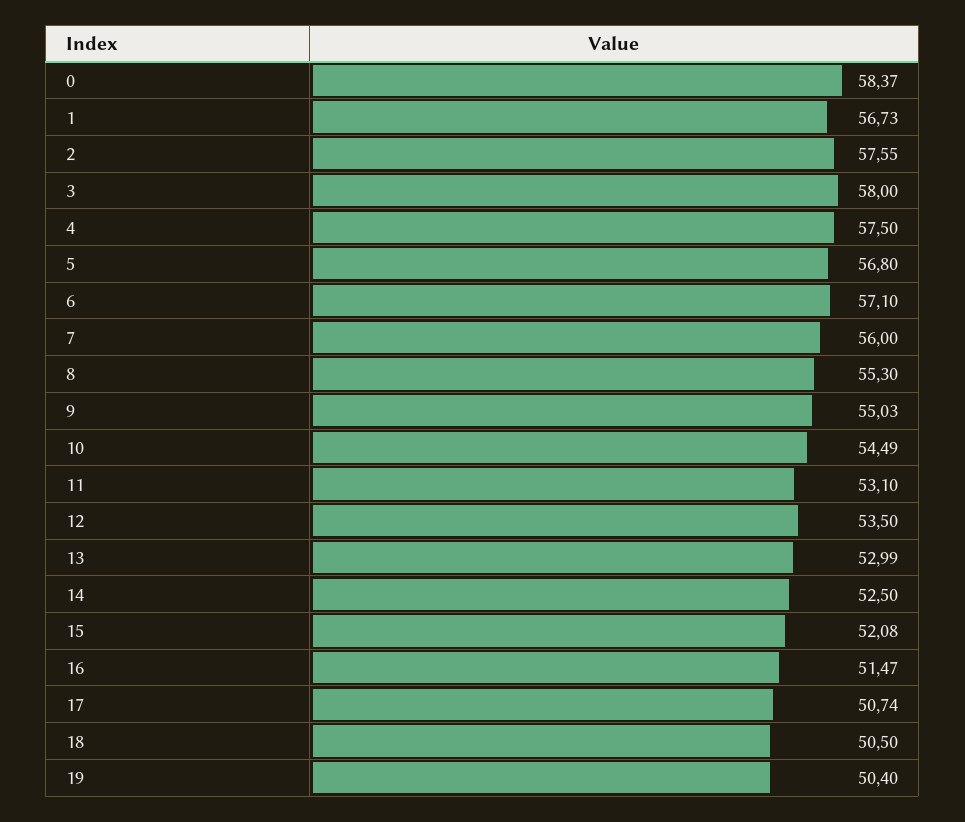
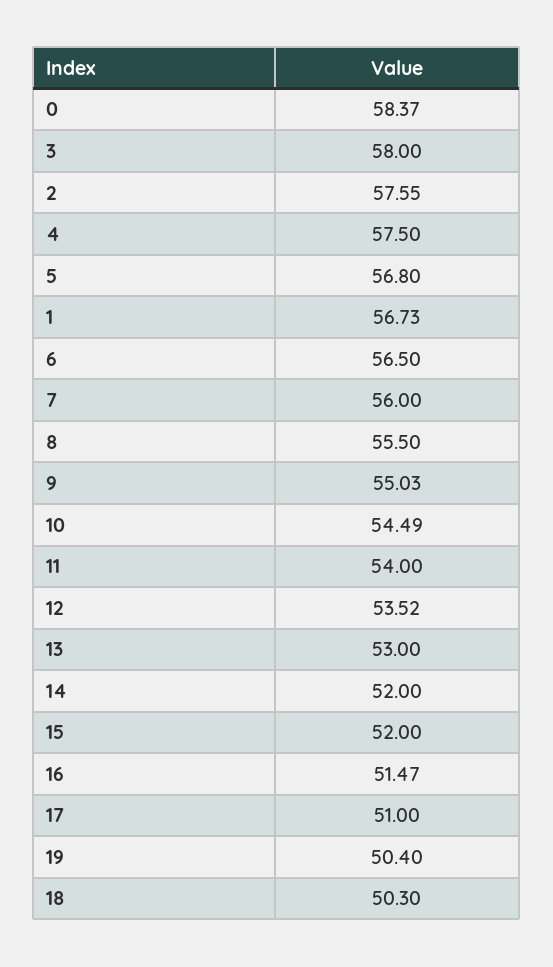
6: 57.1 -> 56.5
8: 55.3 -> 55.5
11: 53.1 -> 54
12: 53.5 -> 53.52
13: 52.99 -> 53
14: 52.5 -> 52
15: 52.08 -> 52
17: 50.74 -> 51
18: 50.5 -> 50.3

